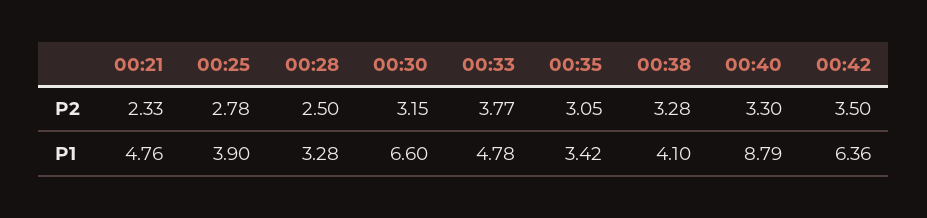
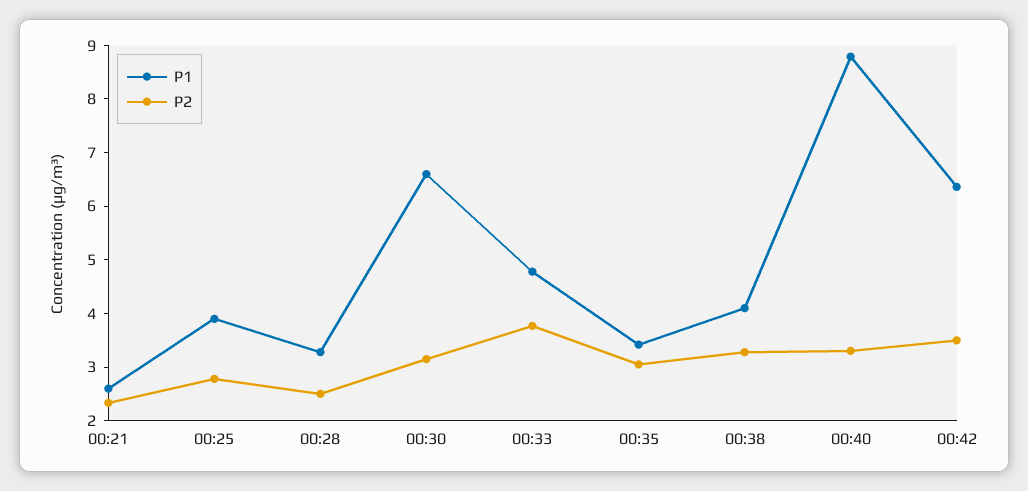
P1, 00:21: 4.76 -> 2.6

